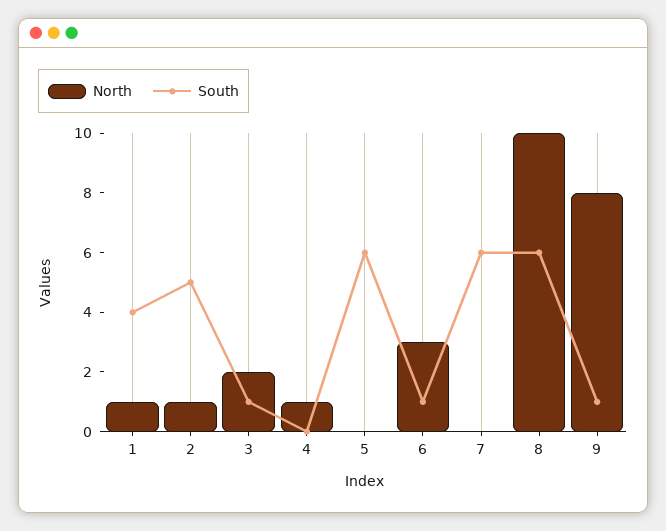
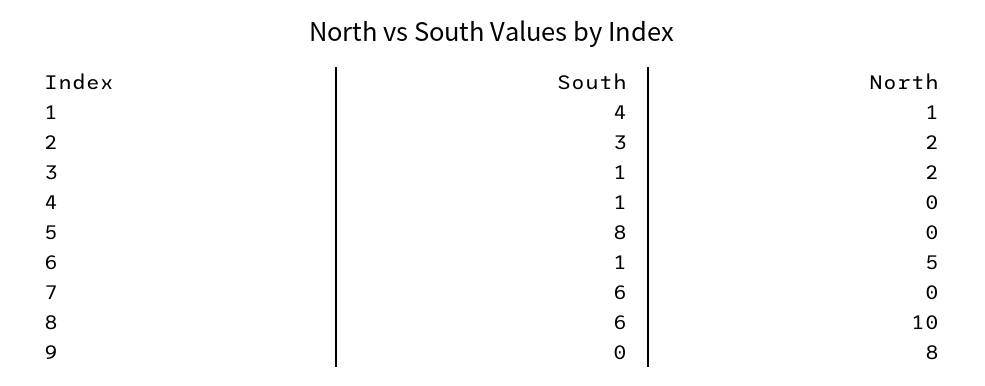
North, 2: 1 -> 2
South, 2: 5 -> 3
North, 4: 1 -> 0
South, 4: 0 -> 1
South, 5: 6 -> 8
North, 6: 3 -> 5
South, 9: 1 -> 0

